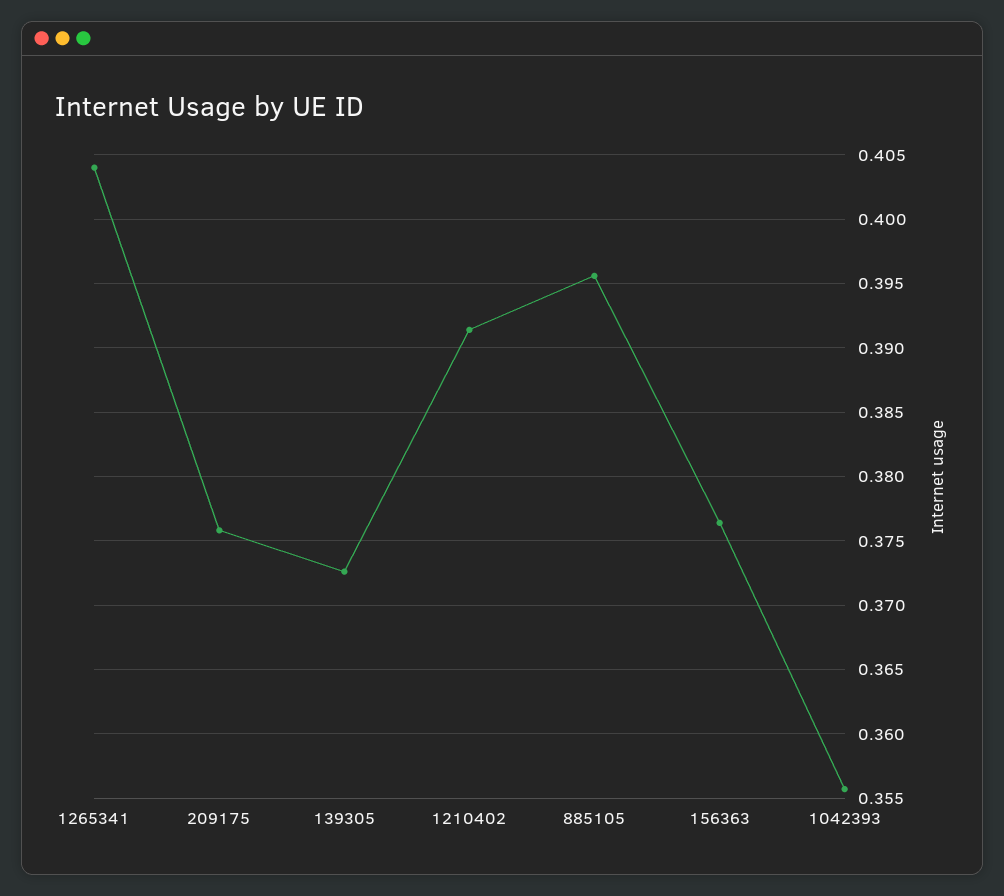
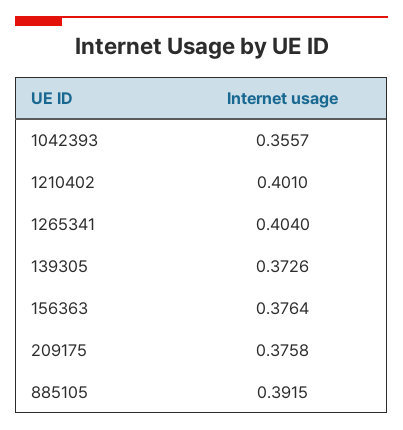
1210402: 0.3915 -> 0.401
885105: 0.3955 -> 0.3915

